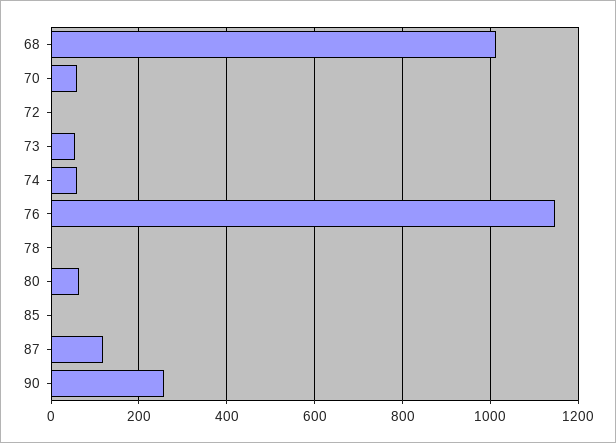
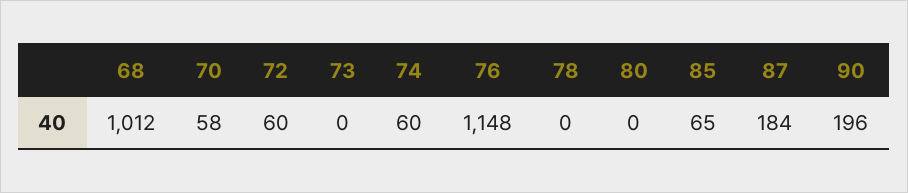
72: 0 -> 60
73: 60 -> 0
80: 60 -> 0
85: 0 -> 65
87: 120 -> 184
90: 260 -> 196

